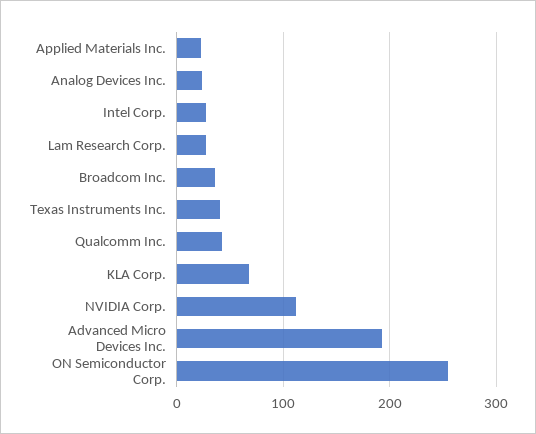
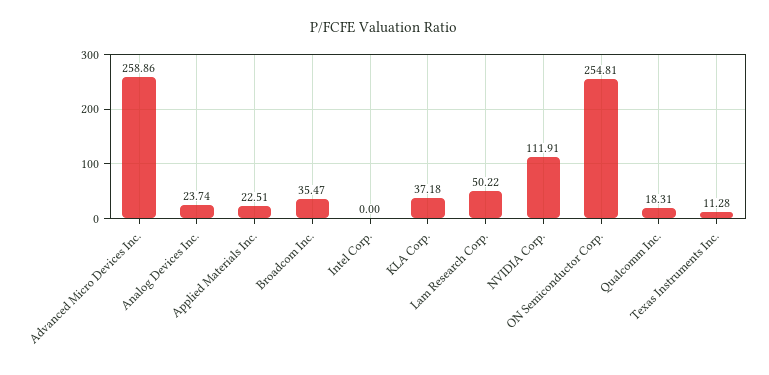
Intel Corp.: 30 -> 0
Lam Research Corp.: 30 -> 50.22
Texas Instruments Inc.: 40 -> 11.28
Qualcomm Inc.: 40 -> 18.31
KLA Corp.: 70 -> 37.18
Advanced Micro Devices Inc.: 190 -> 258.86

